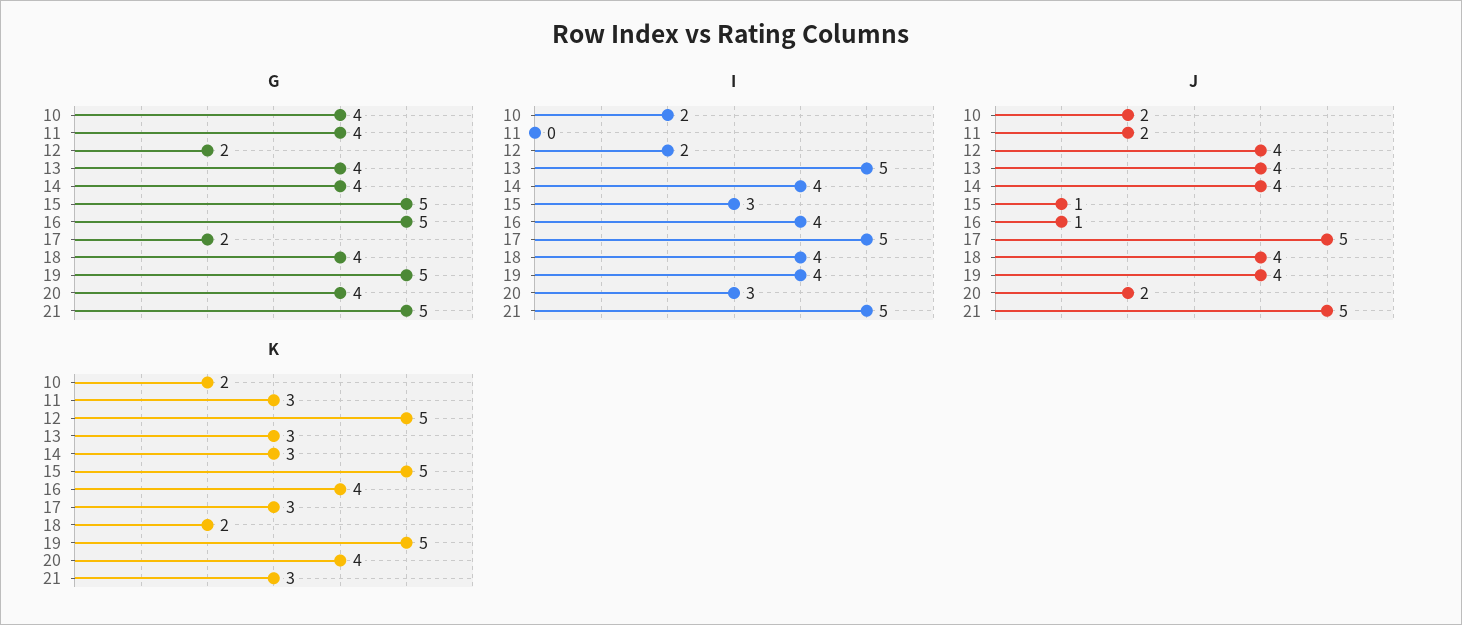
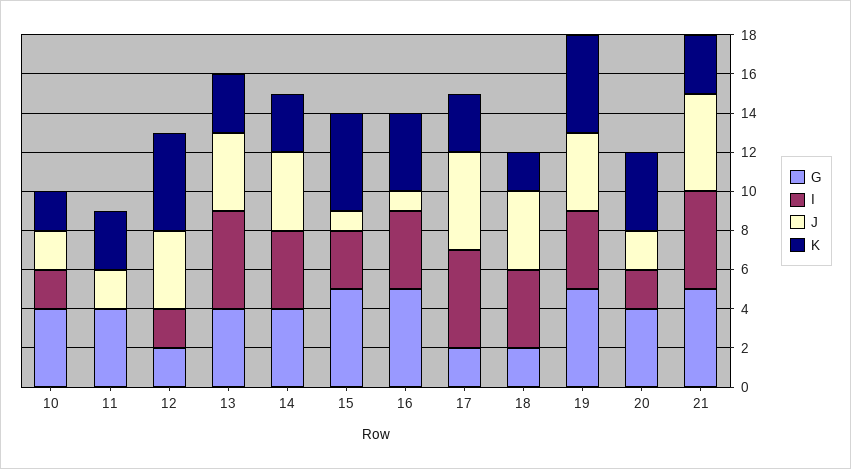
G, 18: 4 -> 2
I, 20: 3 -> 2

